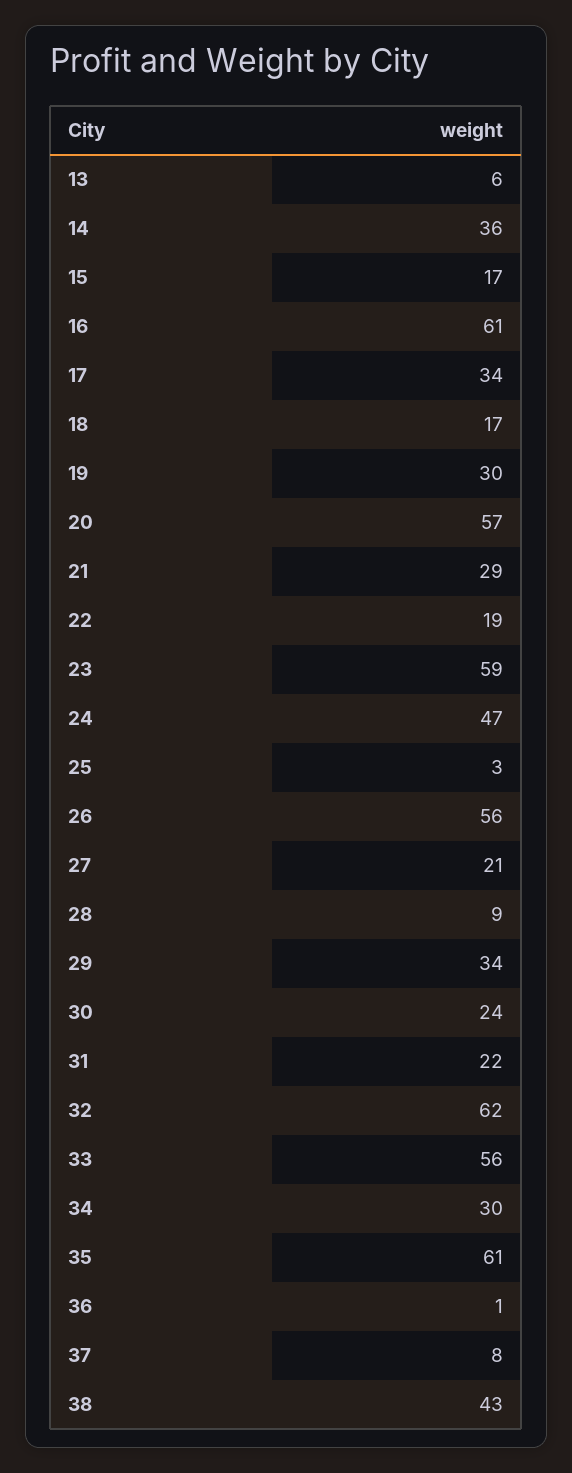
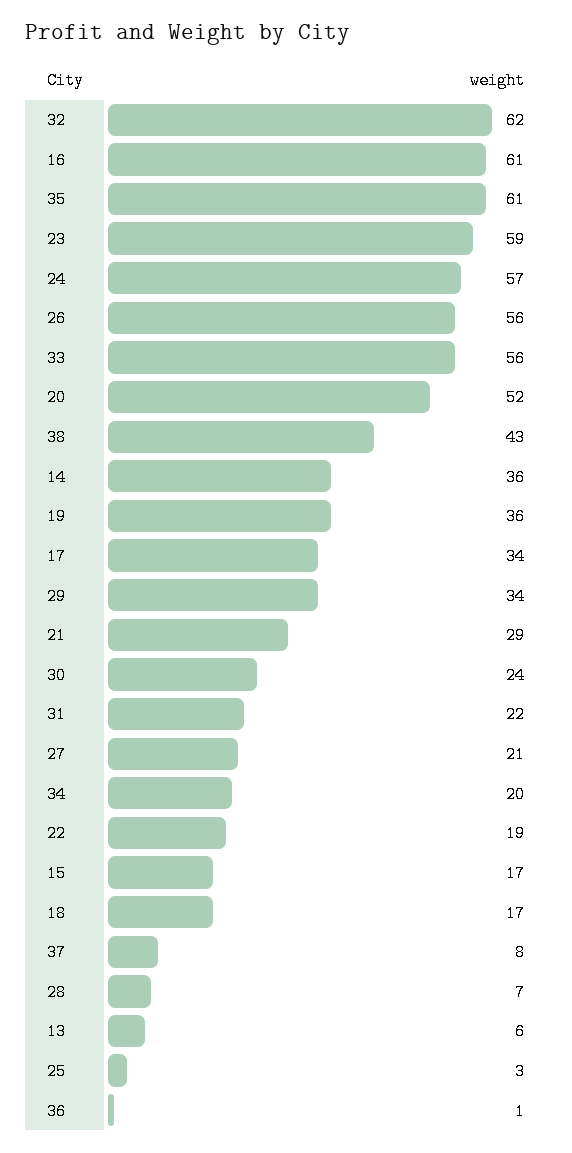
19: 30 -> 36
20: 57 -> 52
24: 47 -> 57
28: 9 -> 7
34: 30 -> 20

